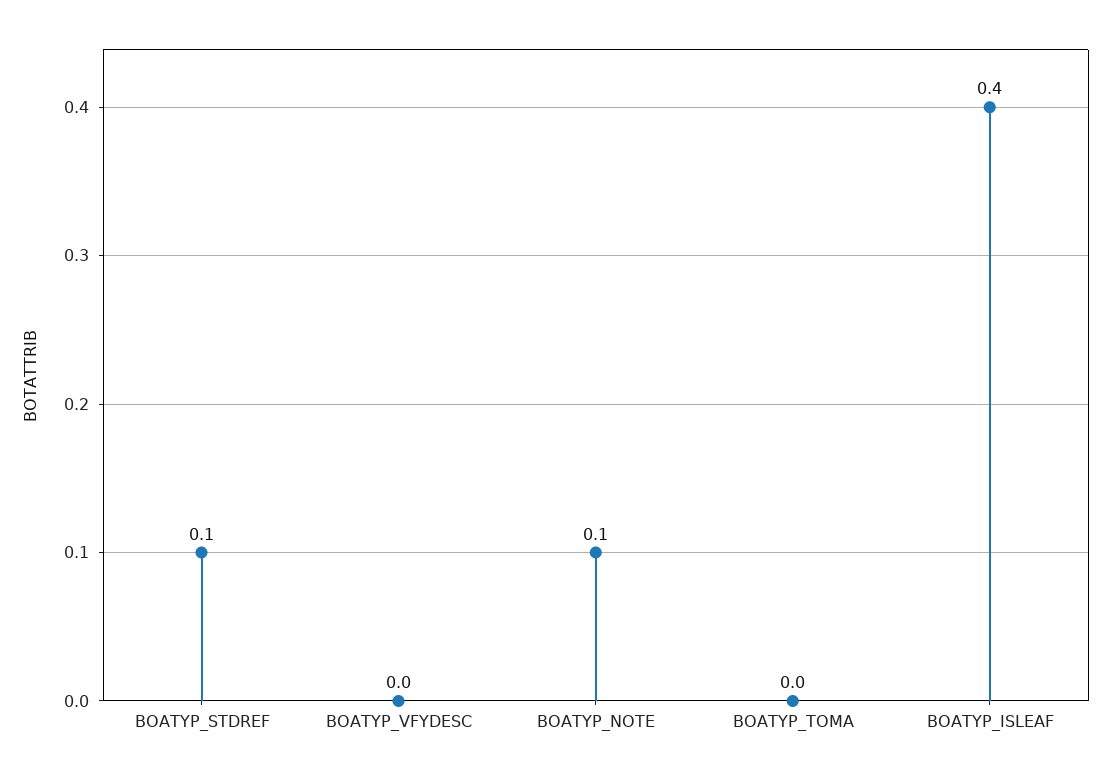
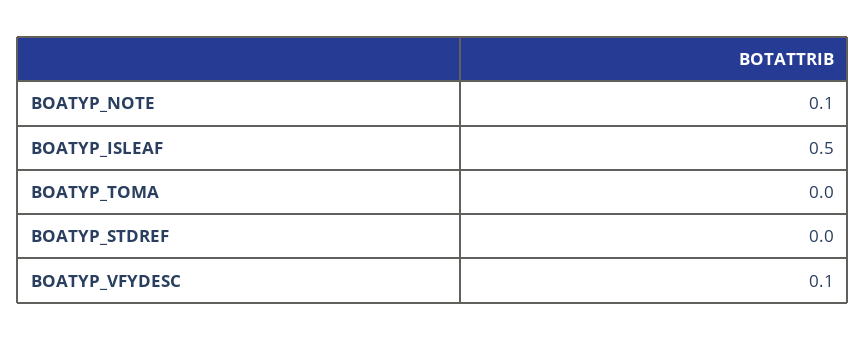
BOATYP_STDREF: 0.1 -> 0
BOATYP_VFYDESC: 0 -> 0.1
BOATYP_ISLEAF: 0.4 -> 0.5

